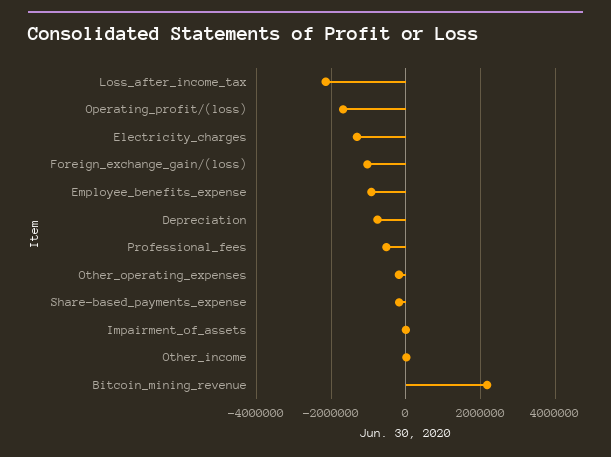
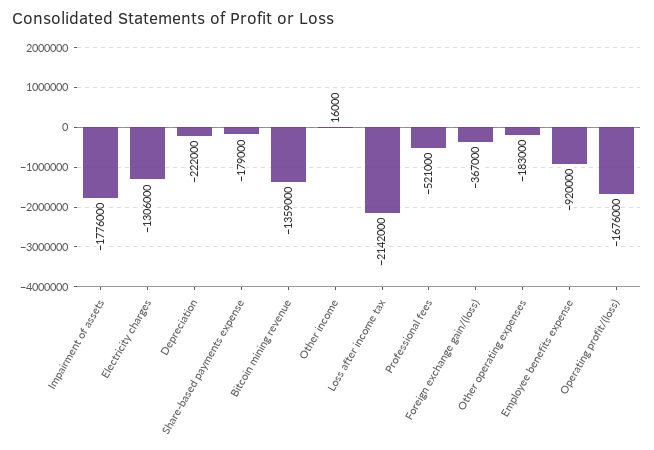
Foreign_exchange_gain/(loss): -1000000 -> -367000
Depreciation: -800000 -> -222000
Impairment_of_assets: 0 -> -1776000
Bitcoin_mining_revenue: 2200000 -> -1359000

